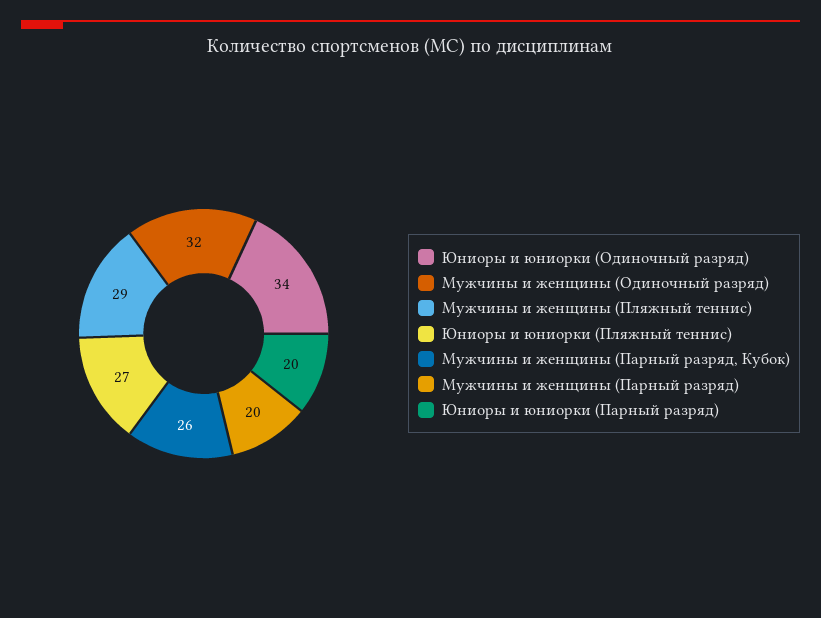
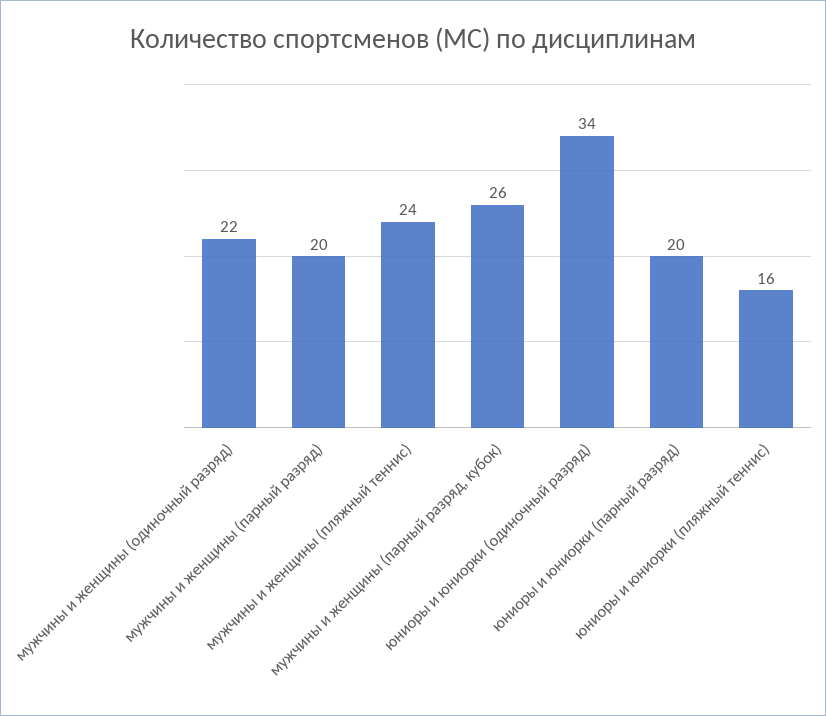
Мужчины и женщины (Одиночный разряд): 32 -> 22
Мужчины и женщины (Пляжный теннис): 29 -> 24
Юниоры и юниорки (Пляжный теннис): 27 -> 16

